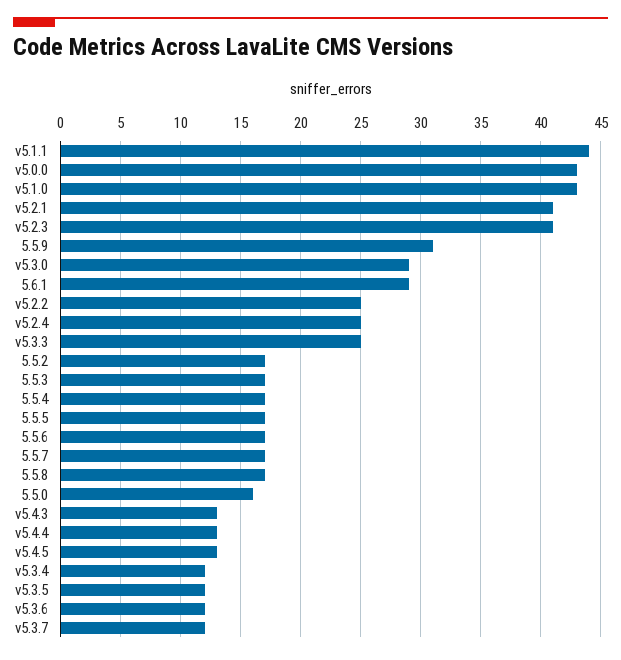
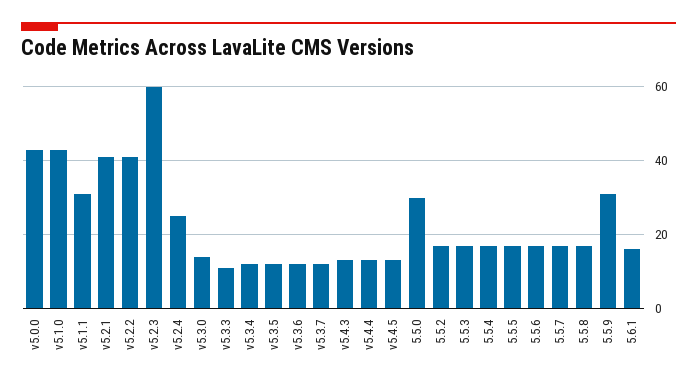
v5.1.1: 44 -> 30
v5.2.3: 41 -> 60
v5.3.0: 29 -> 15
5.6.1: 29 -> 15
v5.2.2: 25 -> 40
v5.3.3: 25 -> 10
5.5.0: 16 -> 30

